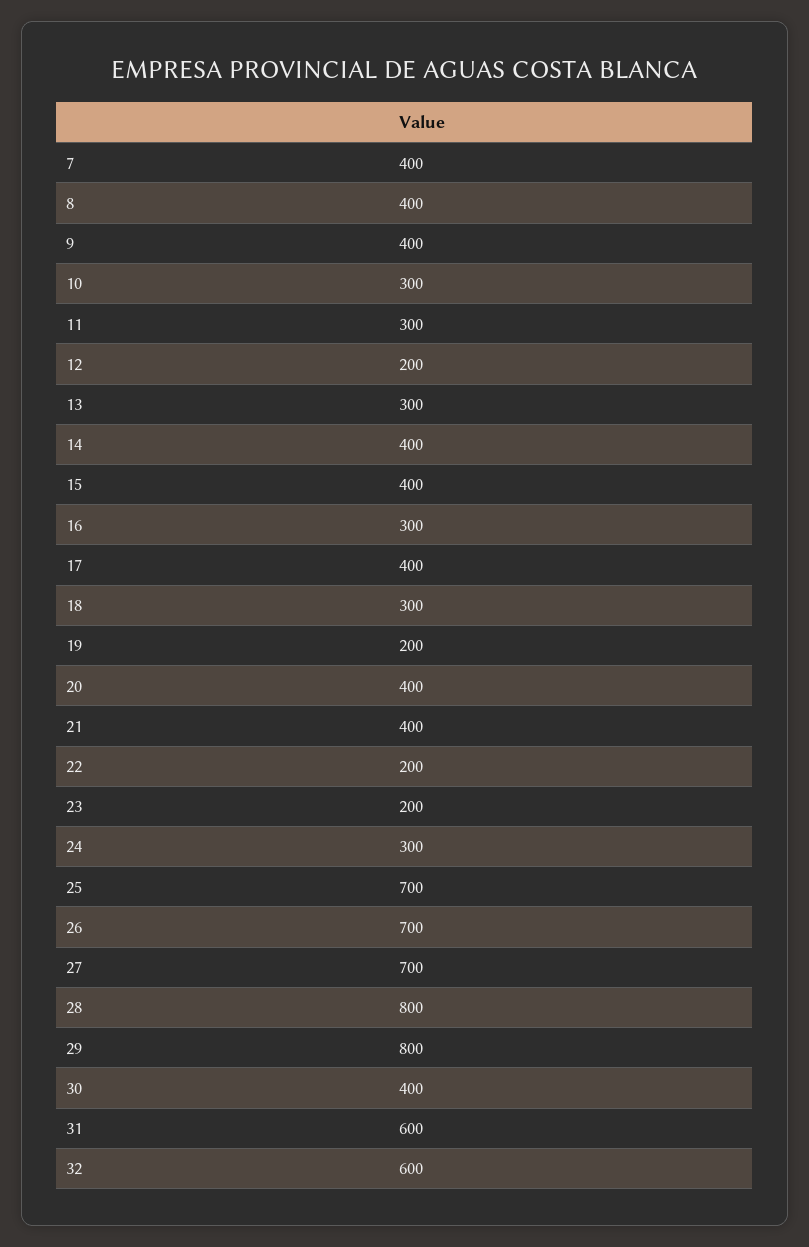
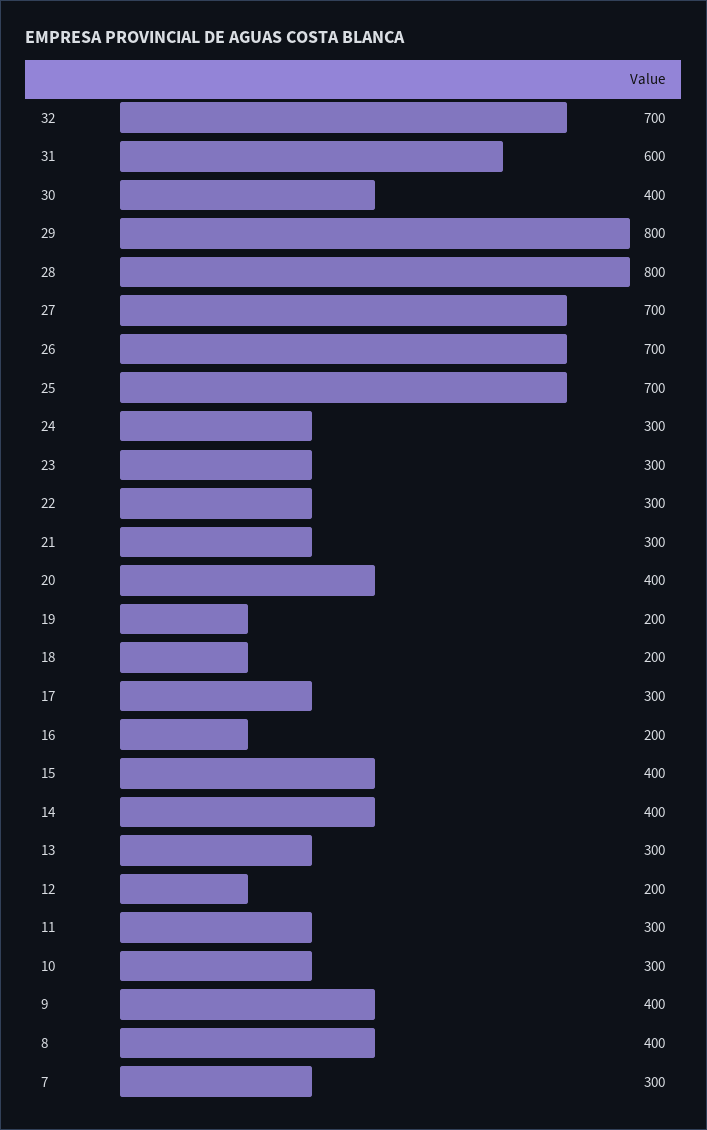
7: 400 -> 300
16: 300 -> 200
17: 400 -> 300
18: 300 -> 200
21: 400 -> 300
22: 200 -> 300
23: 200 -> 300
32: 600 -> 700

